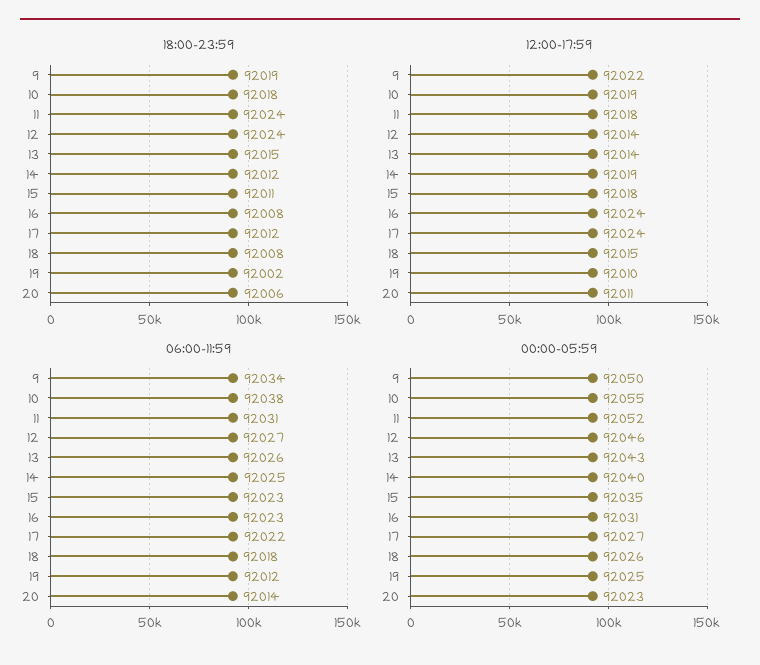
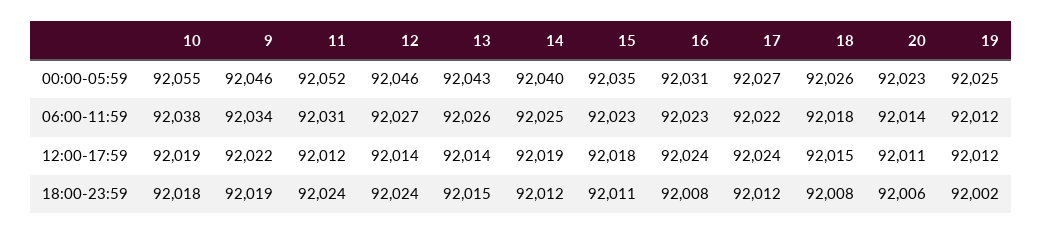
12:00-17:59, 11: 92018 -> 92012
12:00-17:59, 19: 92010 -> 92012
00:00-05:59, 9: 92050 -> 92046

